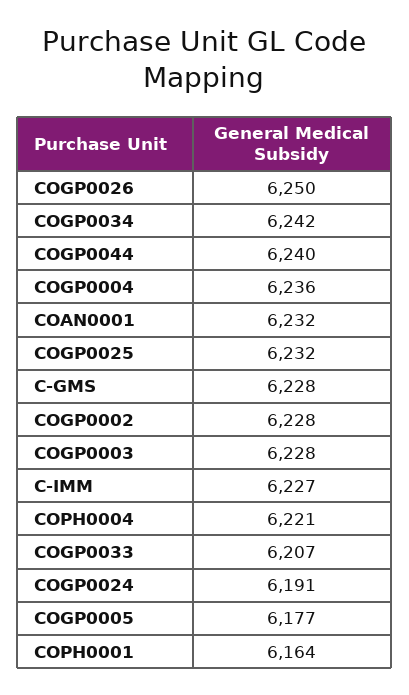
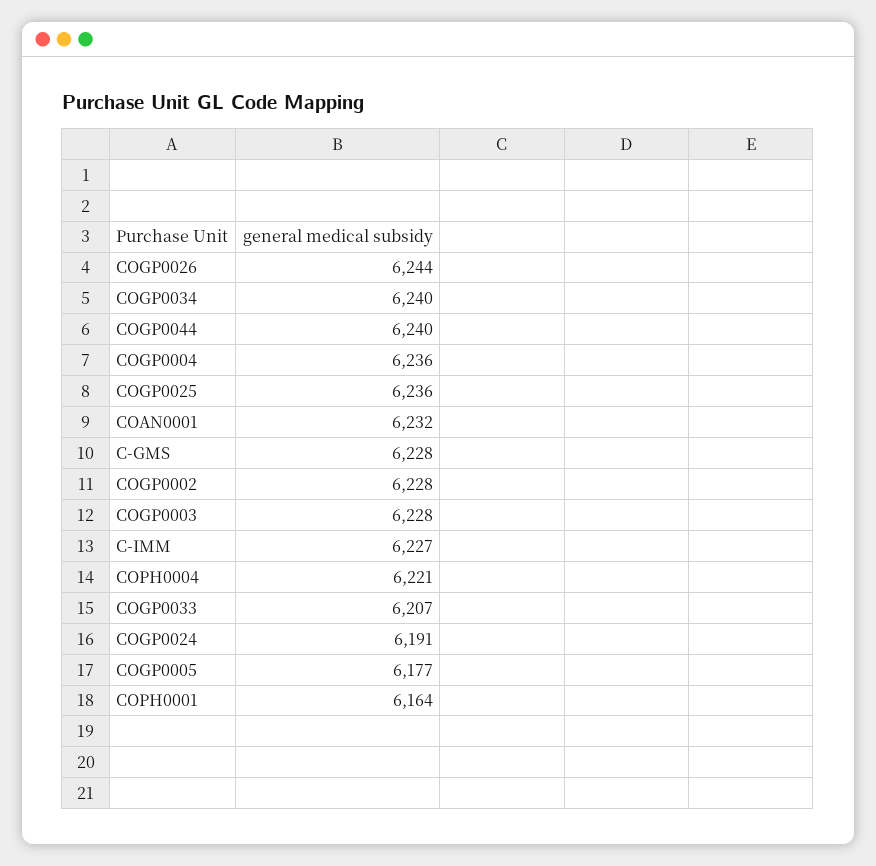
COGP0026: 6250 -> 6244
COGP0034: 6242 -> 6240
COGP0025: 6232 -> 6236

